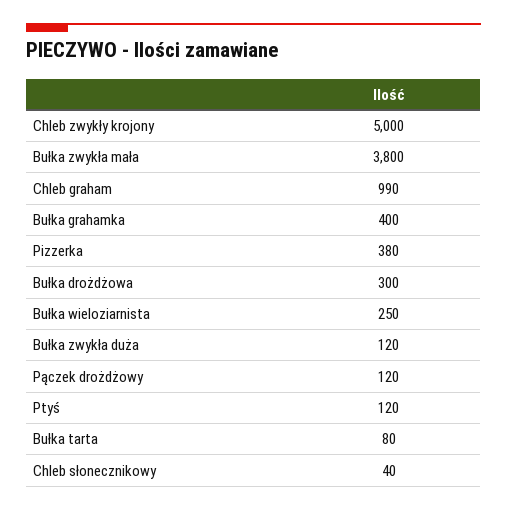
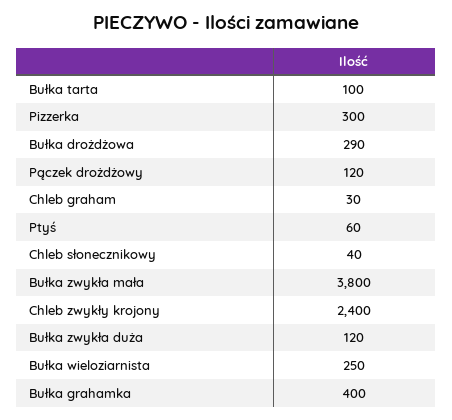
Chleb zwykły krojony: 5000 -> 2400
Chleb graham: 990 -> 30
Pizzerka: 380 -> 300
Bułka drożdżowa: 300 -> 290
Ptyś: 120 -> 60
Bułka tarta: 80 -> 100

